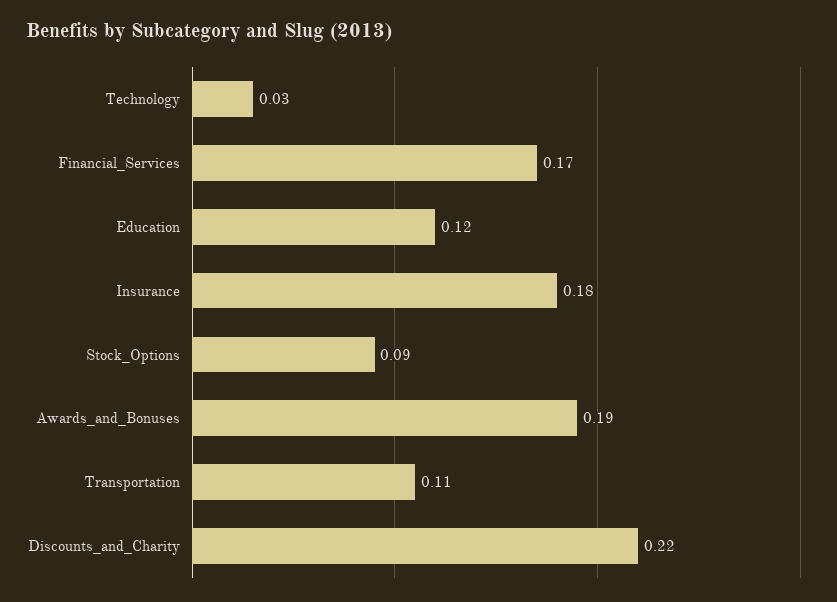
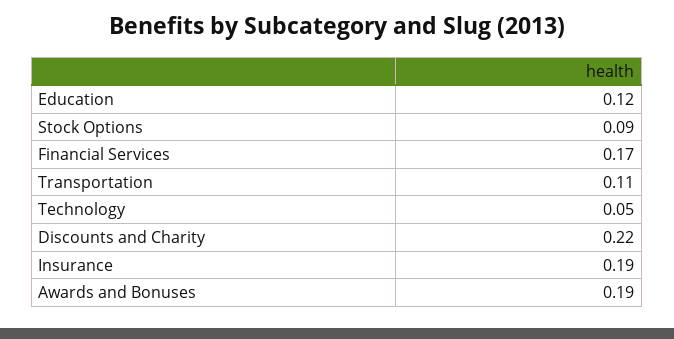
Technology: 0.03 -> 0.05
Insurance: 0.18 -> 0.19

